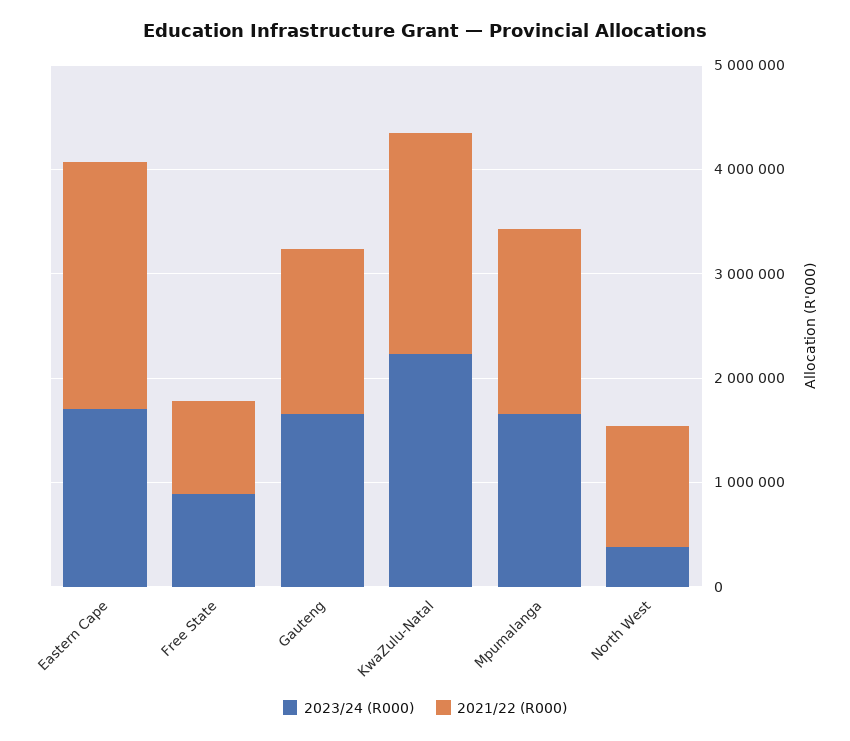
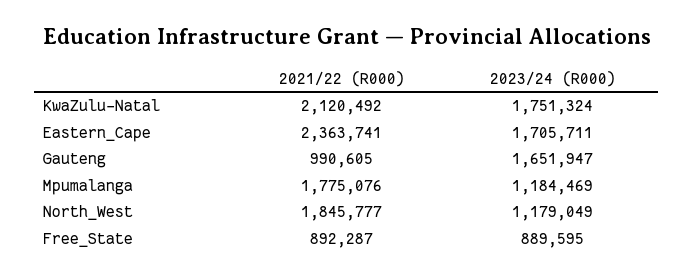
2021/22 (R000), Gauteng: 1600000 -> 990605
2023/24 (R000), KwaZulu-Natal: 2200000 -> 1751324
2023/24 (R000), Mpumalanga: 1600000 -> 1184469
2023/24 (R000), North West: 400000 -> 1179049
2021/22 (R000), North West: 1200000 -> 1845777

